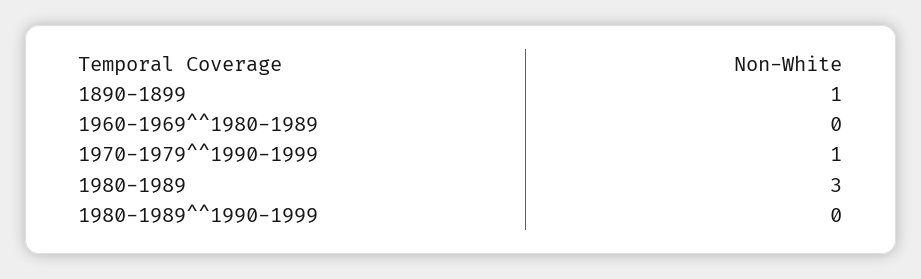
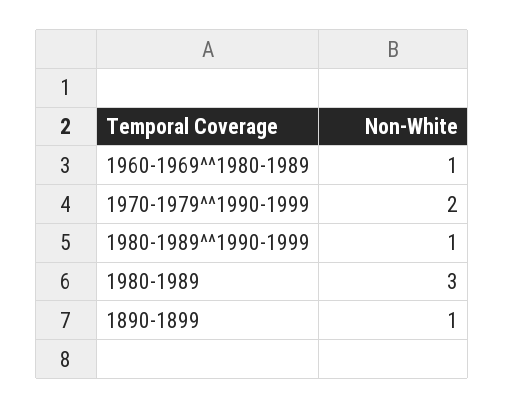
1960-1969^^1980-1989: 0 -> 1
1970-1979^^1990-1999: 1 -> 2
1980-1989^^1990-1999: 0 -> 1

